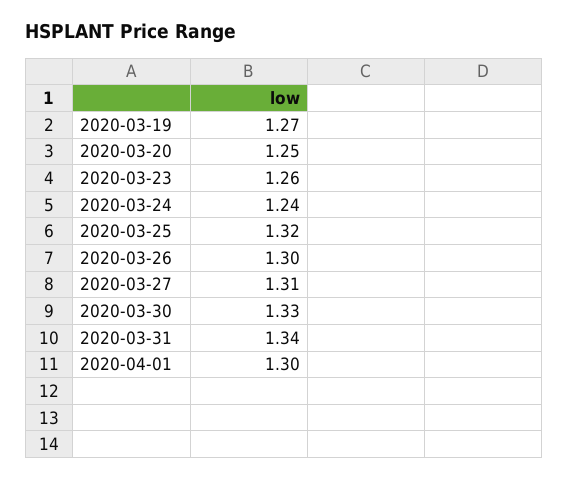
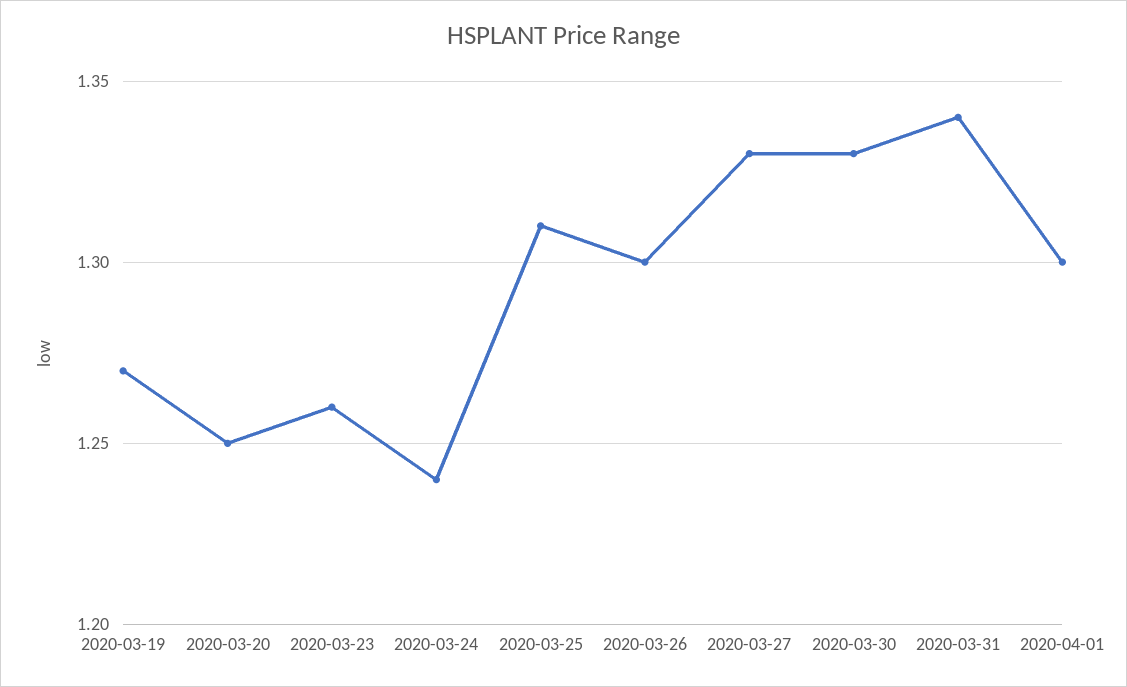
2020-03-25: 1.32 -> 1.31
2020-03-27: 1.31 -> 1.33

